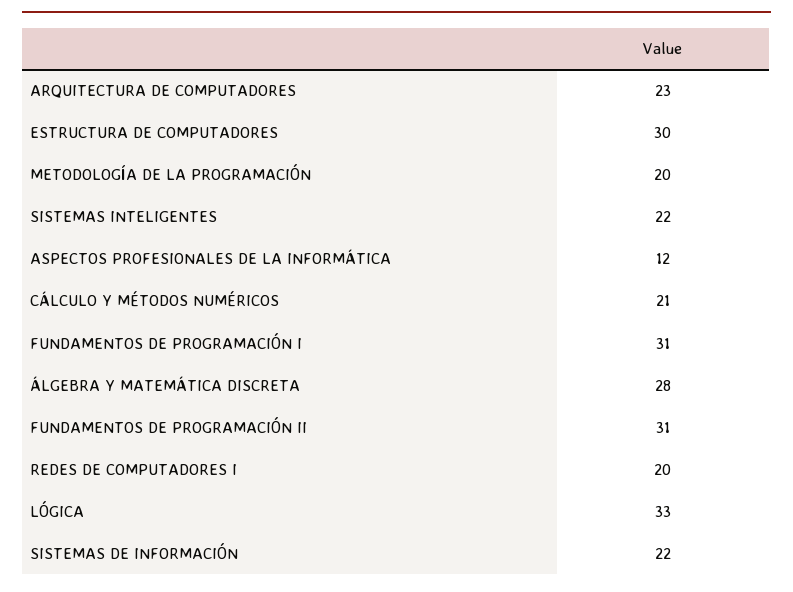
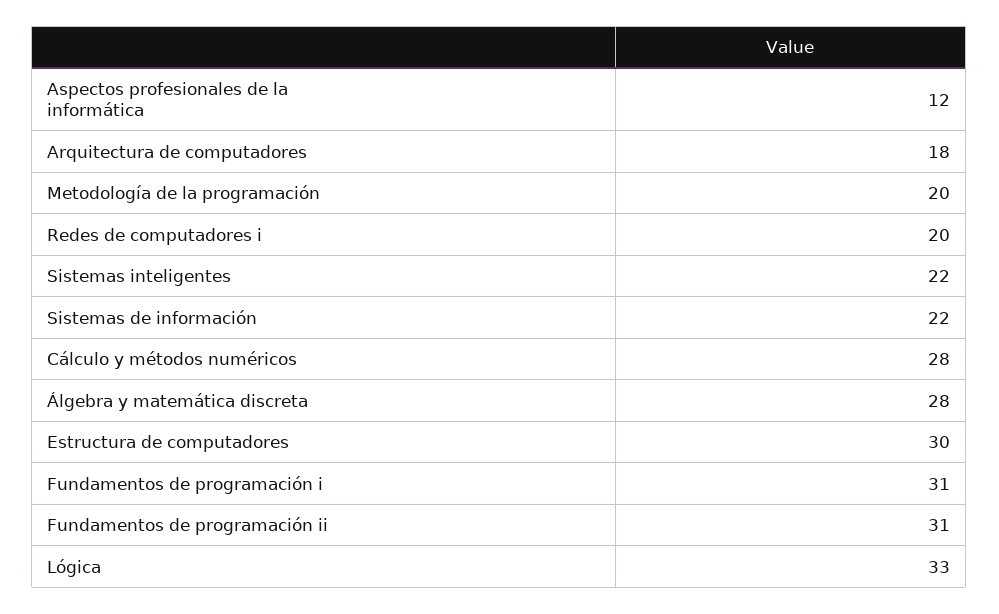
ARQUITECTURA DE COMPUTADORES: 23 -> 18
CÁLCULO Y MÉTODOS NUMÉRICOS: 21 -> 28

